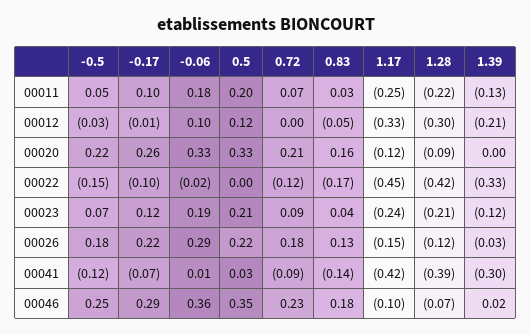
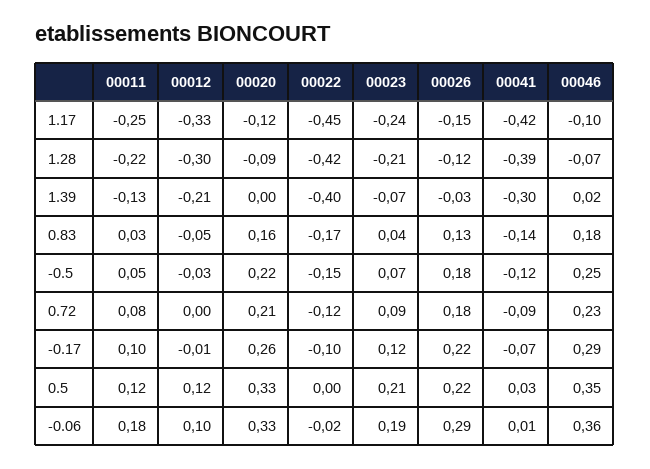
0.5, 00011: 0.2 -> 0.12
0.72, 00011: 0.07 -> 0.08
1.39, 00022: -0.33 -> -0.4
1.39, 00023: -0.12 -> -0.07

